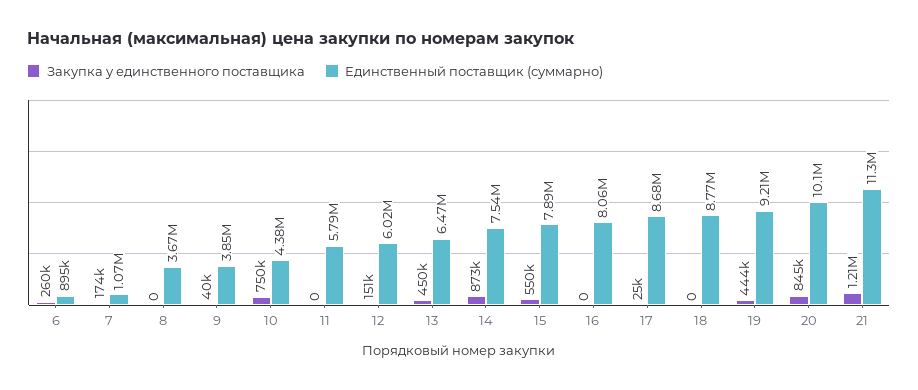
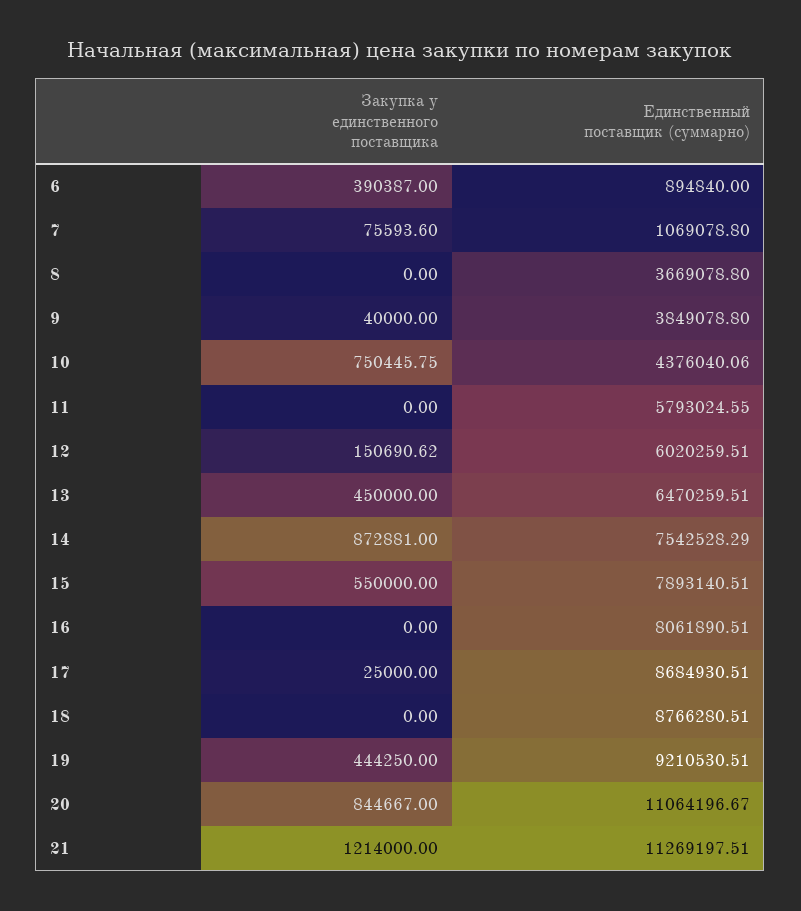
Закупка у единственного поставщика, 6: 260000 -> 390387
Закупка у единственного поставщика, 7: 174000 -> 75593.6
Единственный поставщик (суммарно), 20: 10100000 -> 11064196.67

